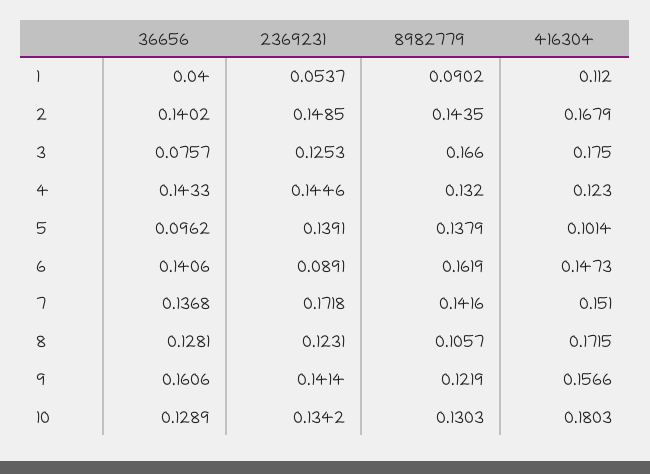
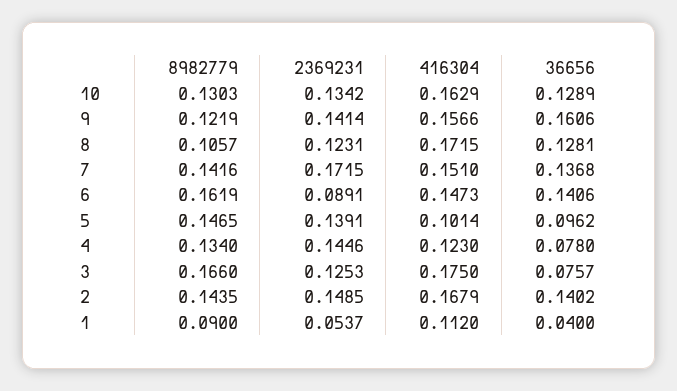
8982779, 1: 0.0902 -> 0.09
36656, 4: 0.1433 -> 0.078
8982779, 4: 0.132 -> 0.134
8982779, 5: 0.1379 -> 0.1465
2369231, 7: 0.1718 -> 0.1715
416304, 10: 0.1803 -> 0.1629

